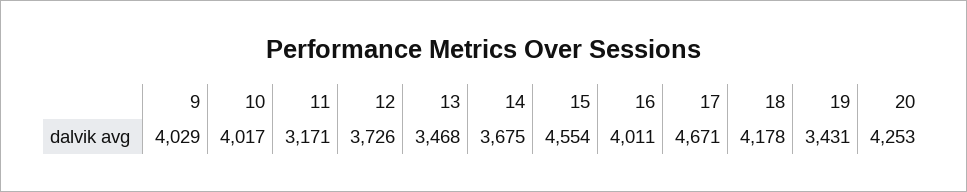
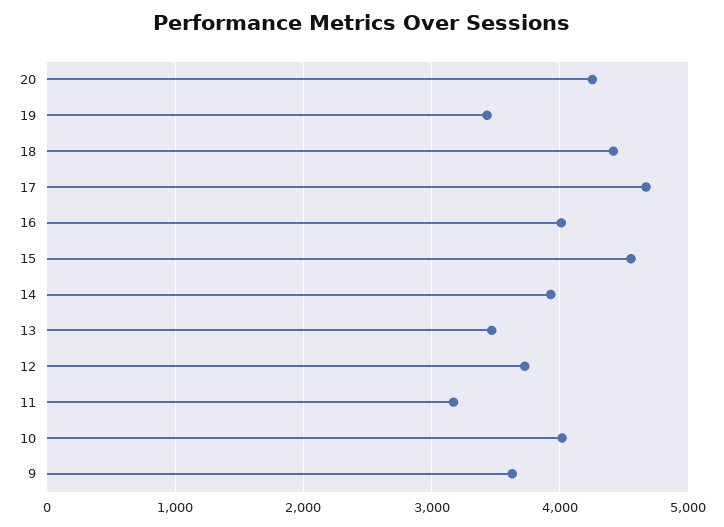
9: 4029 -> 3600
14: 3675 -> 3900
18: 4178 -> 4400

